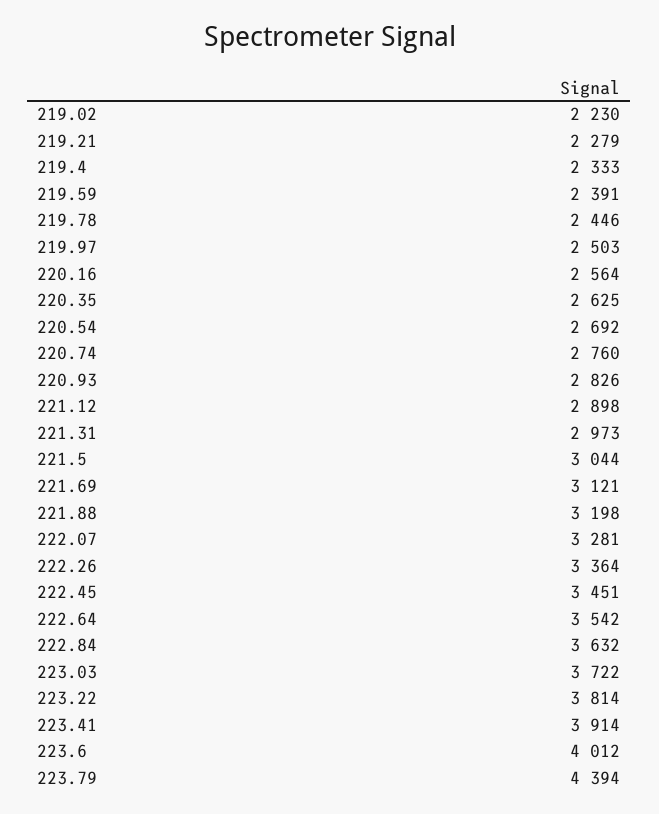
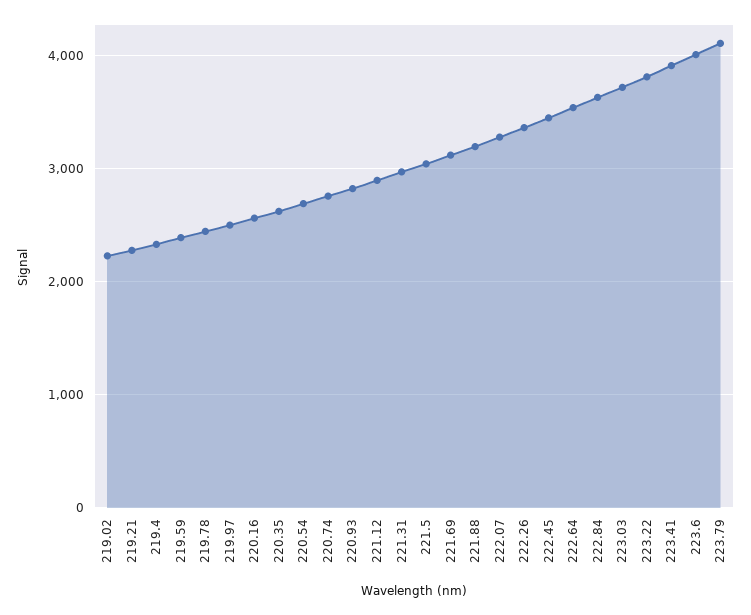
223.79: 4394 -> 4100

